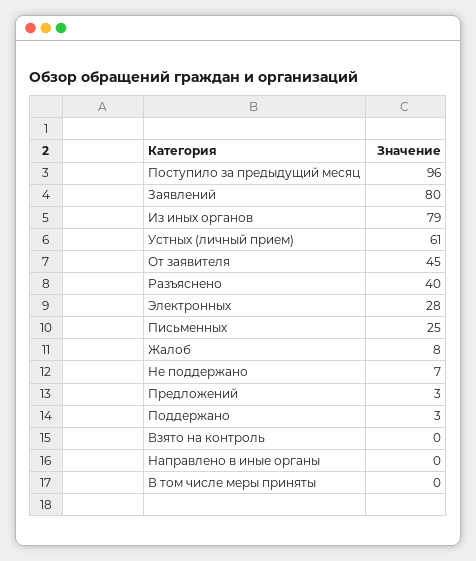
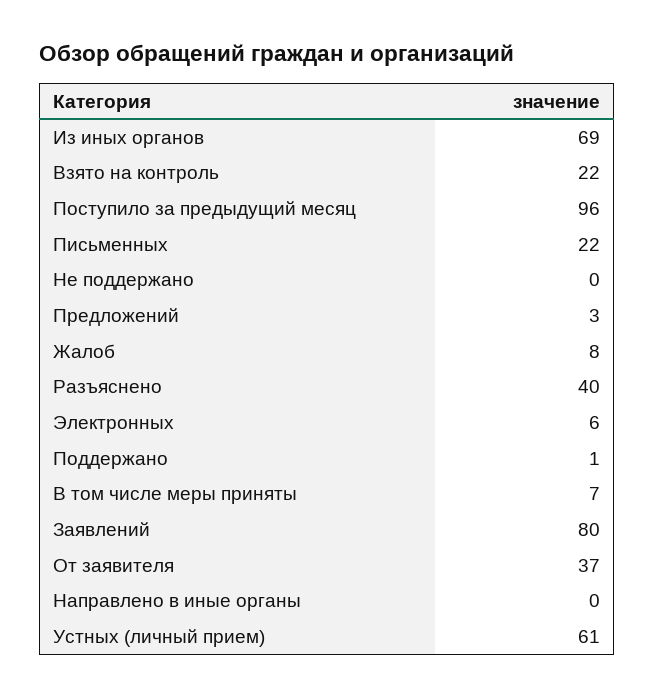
Из иных органов: 79 -> 69
От заявителя: 45 -> 37
Электронных: 28 -> 6
Письменных: 25 -> 22
Не поддержано: 7 -> 0
Поддержано: 3 -> 1
Взято на контроль: 0 -> 22
В том числе меры приняты: 0 -> 7

